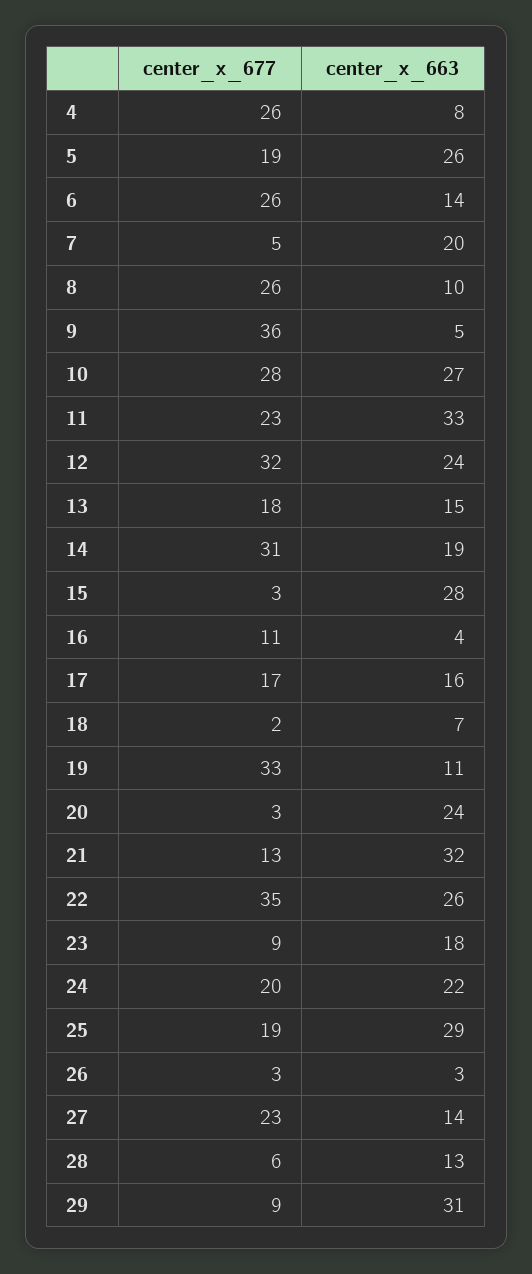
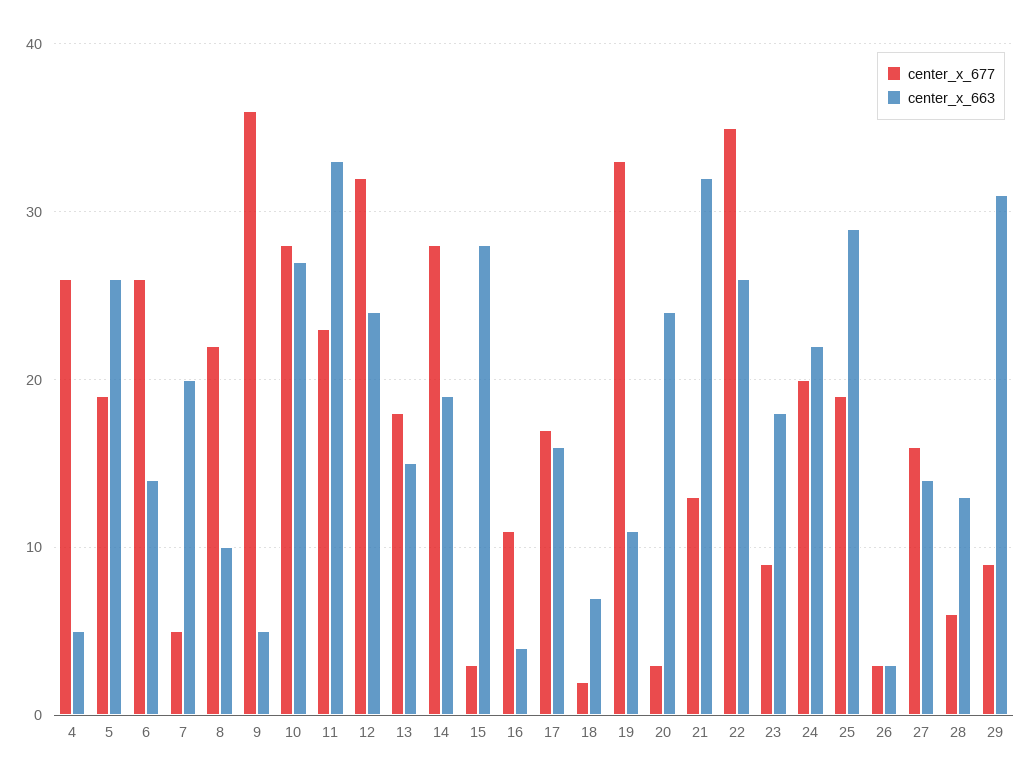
center_x_663, 4: 8 -> 5
center_x_677, 8: 26 -> 22
center_x_677, 14: 31 -> 28
center_x_677, 27: 23 -> 16

